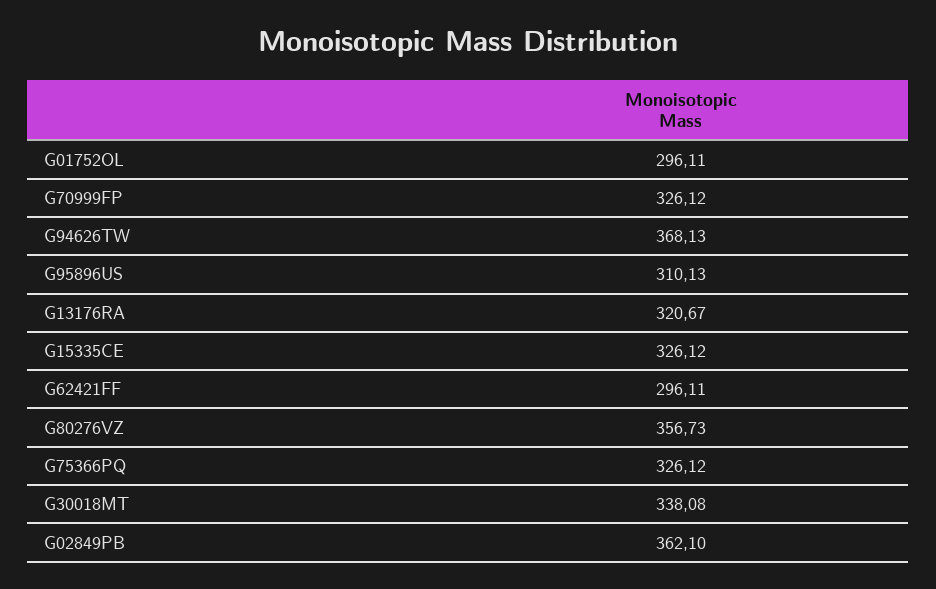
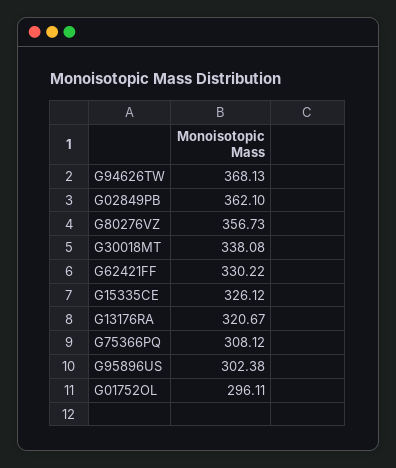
G70999FP: 326.12 -> none
G95896US: 310.13 -> 302.38
G62421FF: 296.11 -> 330.22
G75366PQ: 326.12 -> 308.12

